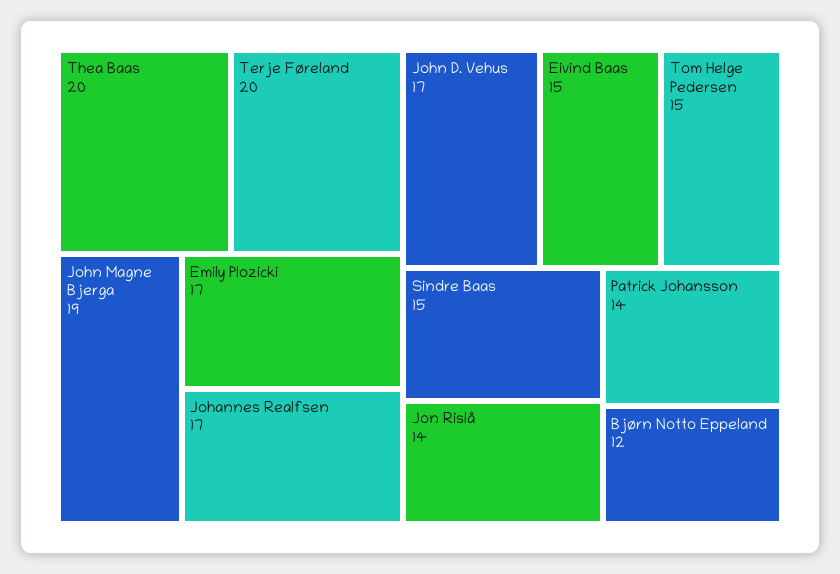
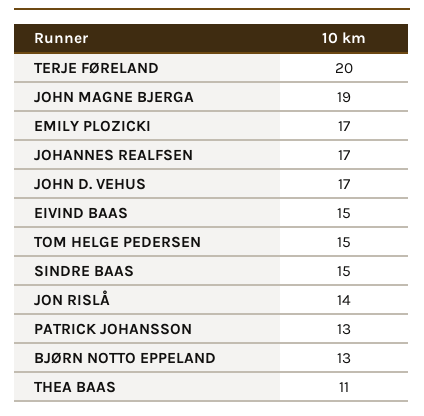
Thea Baas: 20 -> 11
Patrick Johansson: 14 -> 13
Bjørn Notto Eppeland: 12 -> 13

